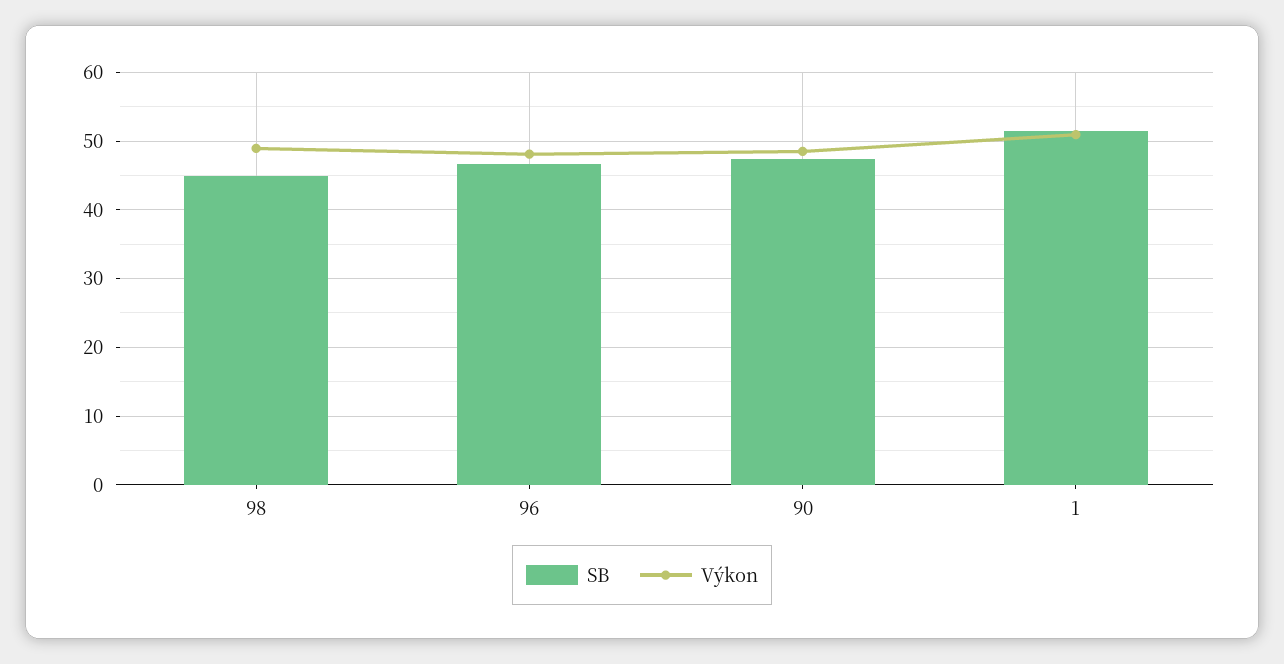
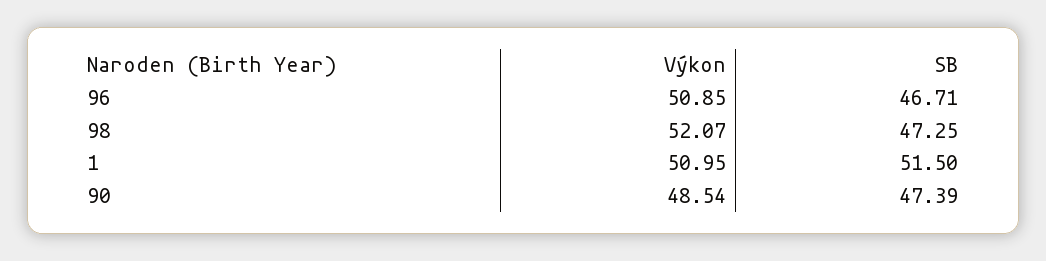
SB, 98: 45 -> 47.25
Výkon, 98: 49 -> 52.07
Výkon, 96: 48 -> 50.85

